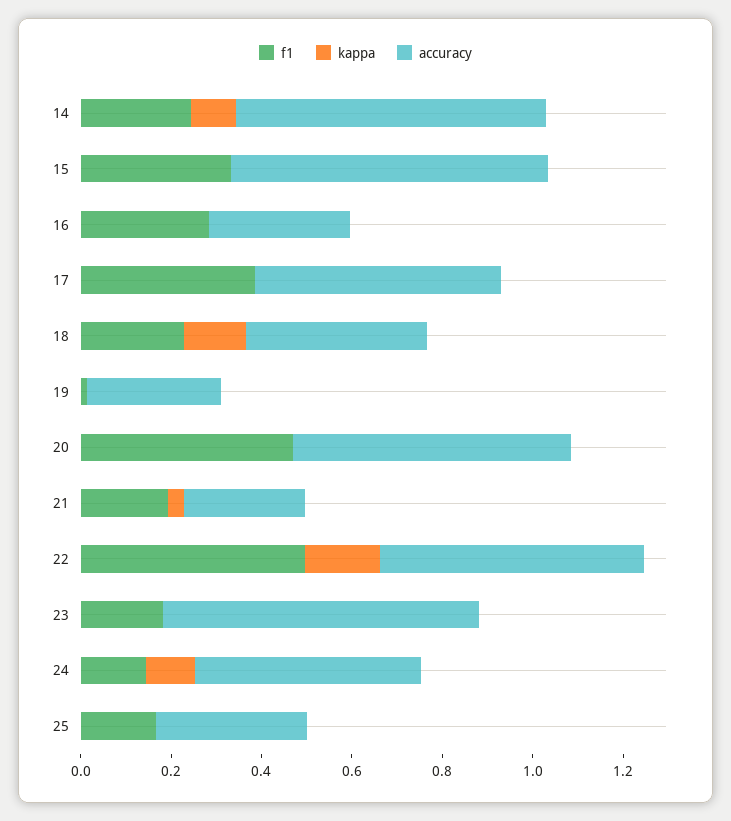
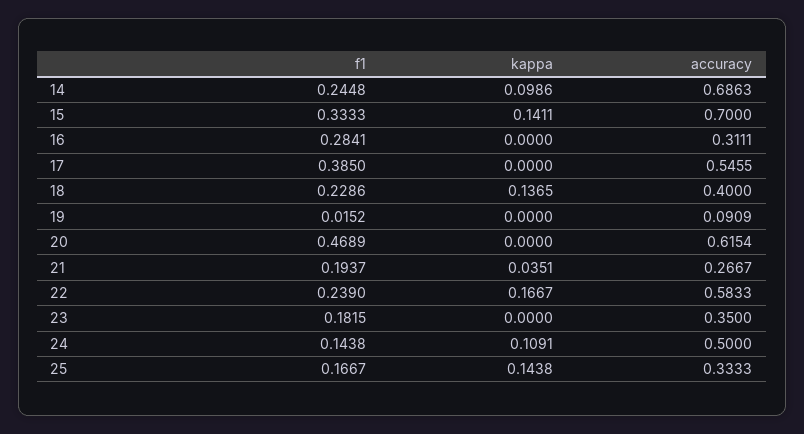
kappa, 15: 0 -> 0.1411
accuracy, 19: 0.3 -> 0.0909
f1, 22: 0.5 -> 0.239
accuracy, 23: 0.7 -> 0.35
kappa, 25: 0 -> 0.1438

